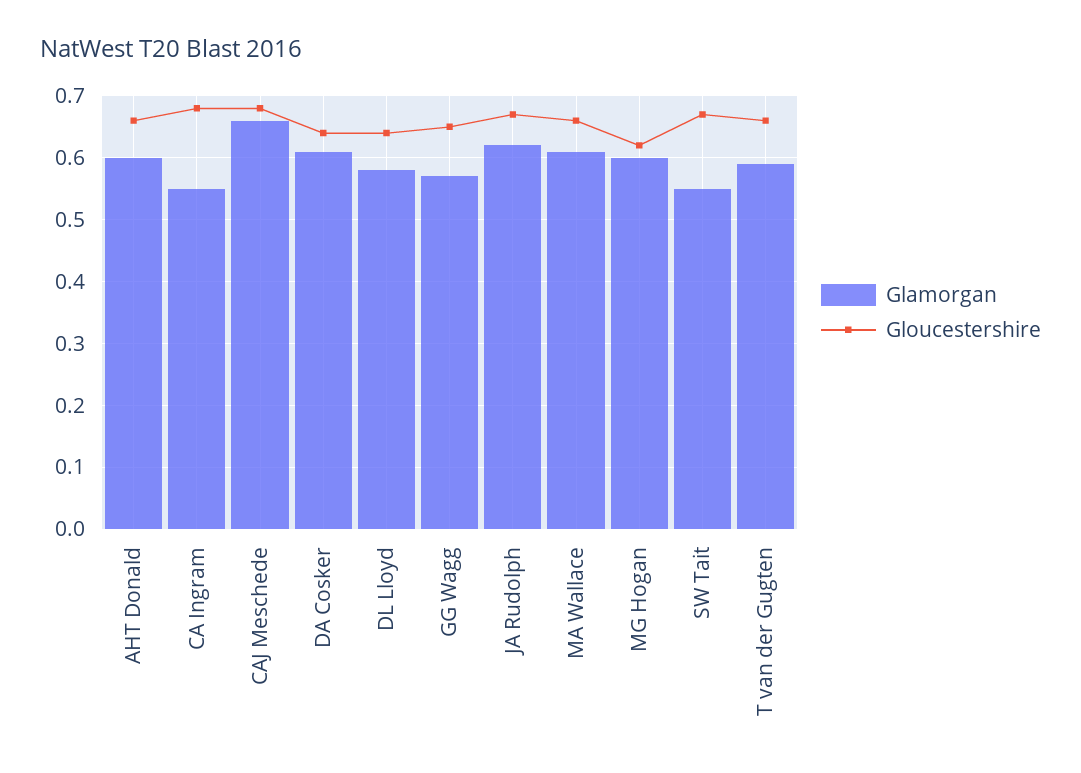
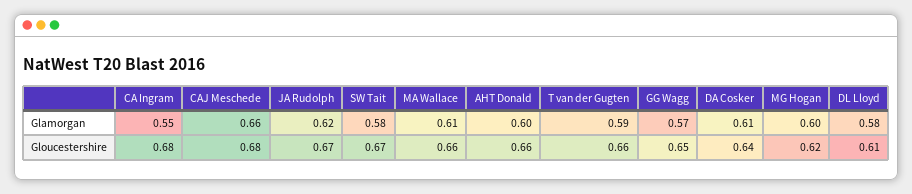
Gloucestershire, DL Lloyd: 0.64 -> 0.61
Glamorgan, SW Tait: 0.55 -> 0.58

